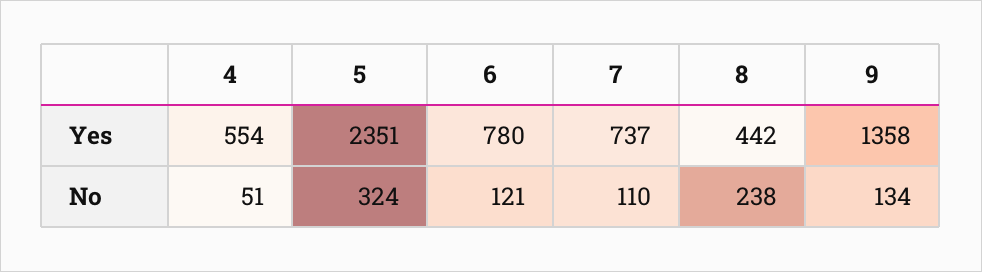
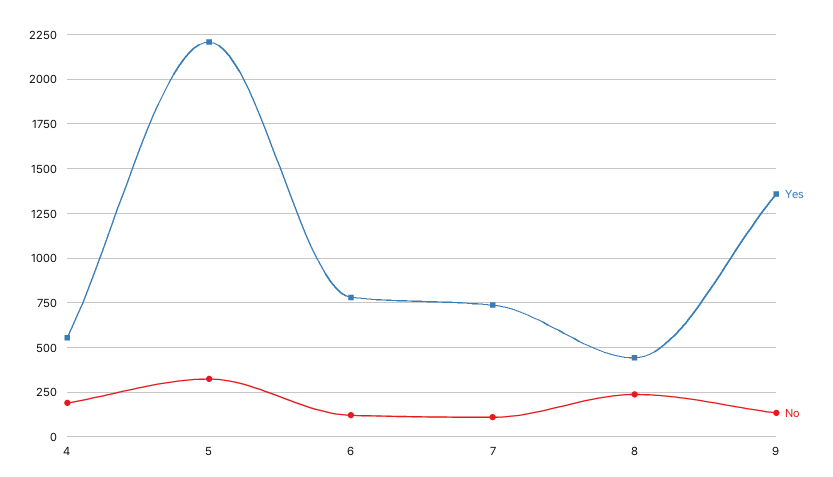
Yes, 5: 2351 -> 2200
No, 4: 51 -> 200

